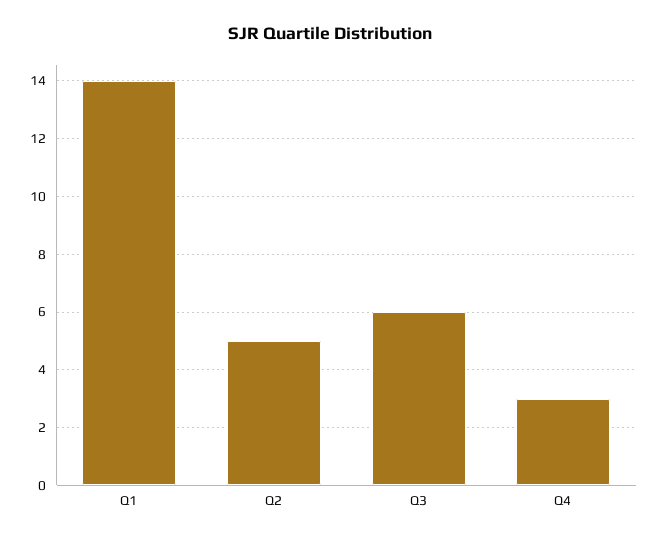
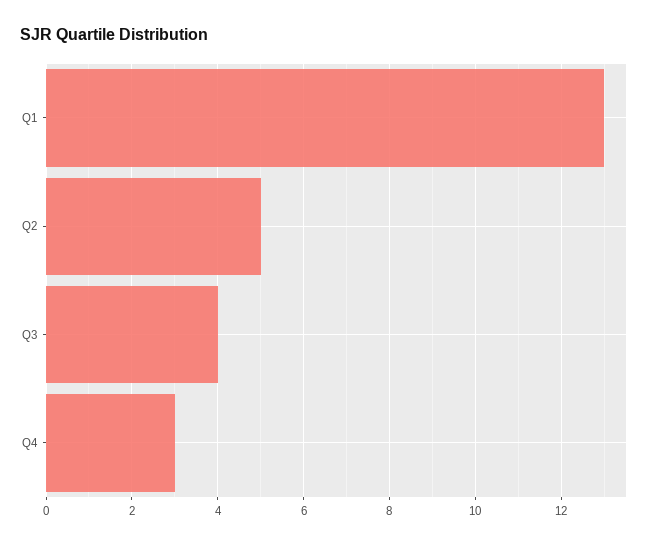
Q1: 14 -> 13
Q3: 6 -> 4

